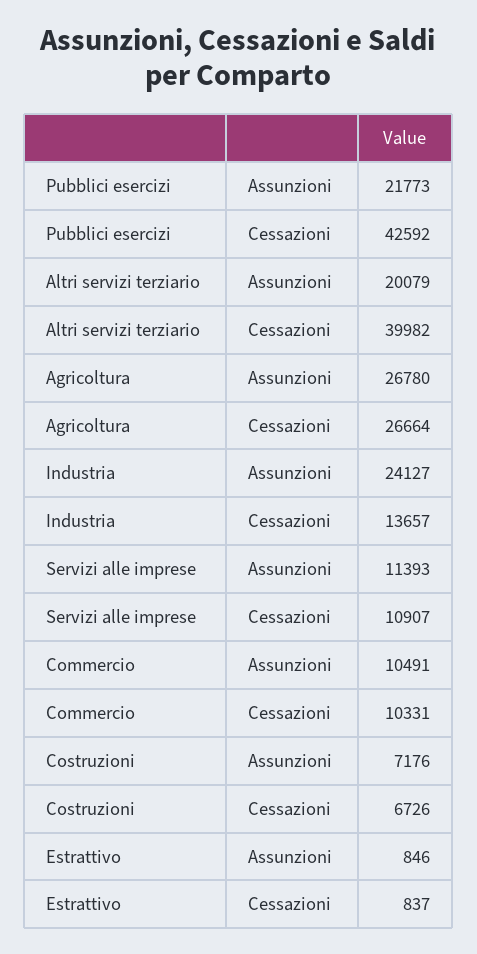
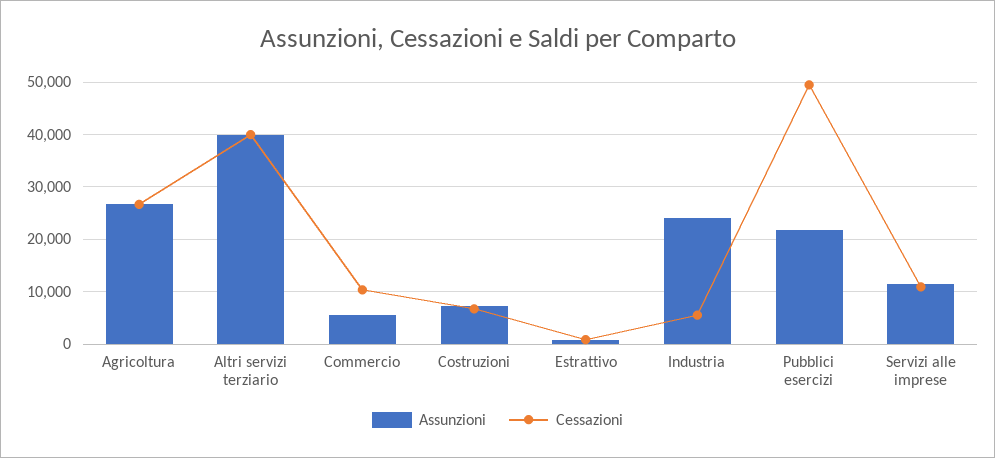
Cessazioni, Pubblici esercizi: 42592 -> 50000
Assunzioni, Altri servizi terziario: 20079 -> 40000
Cessazioni, Industria: 13657 -> 6000
Assunzioni, Commercio: 10491 -> 6000

